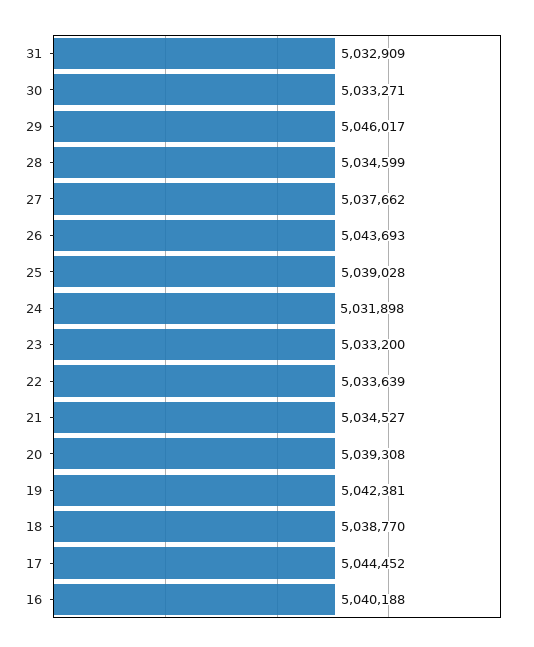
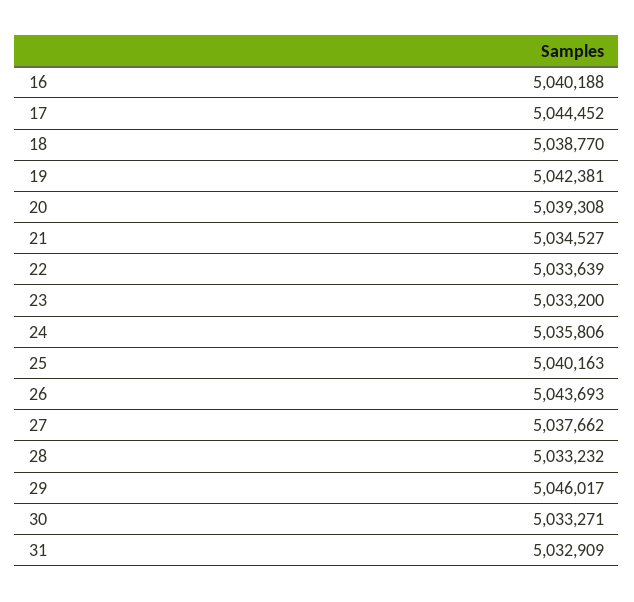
28: 5034599 -> 5033232
25: 5039028 -> 5040163
24: 5031898 -> 5035806

